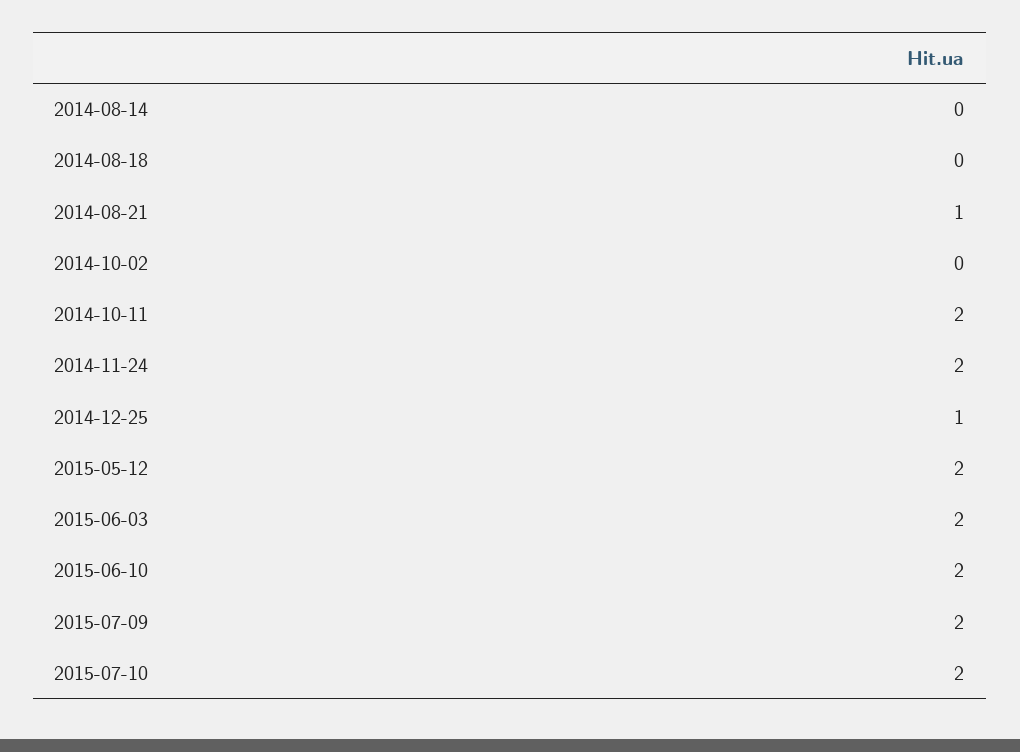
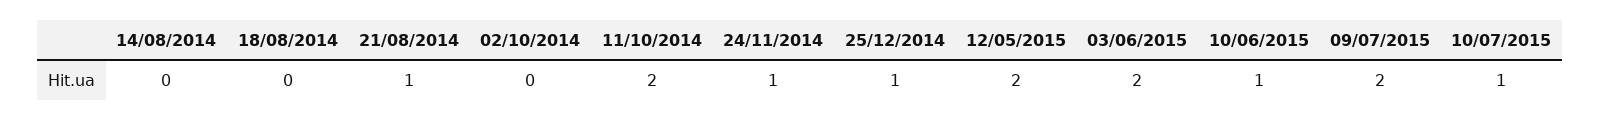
2014-11-24: 2 -> 1
2015-06-10: 2 -> 1
2015-07-10: 2 -> 1

